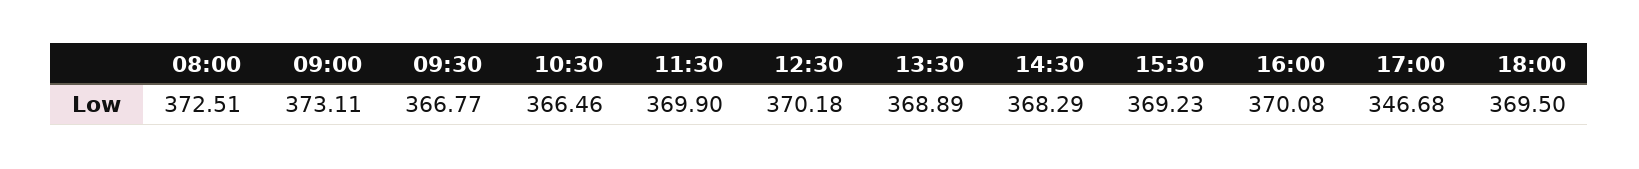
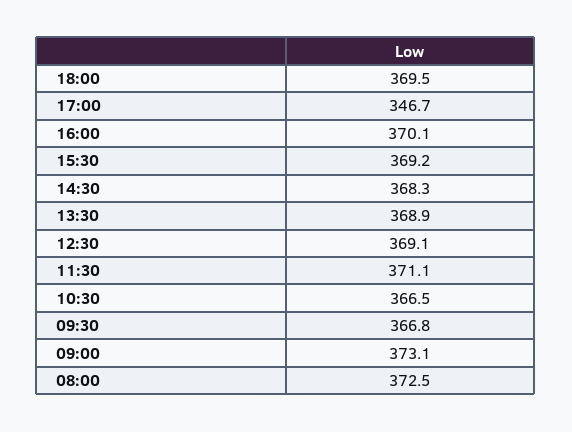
11:30: 369.9 -> 371.1
12:30: 370.18 -> 369.1

